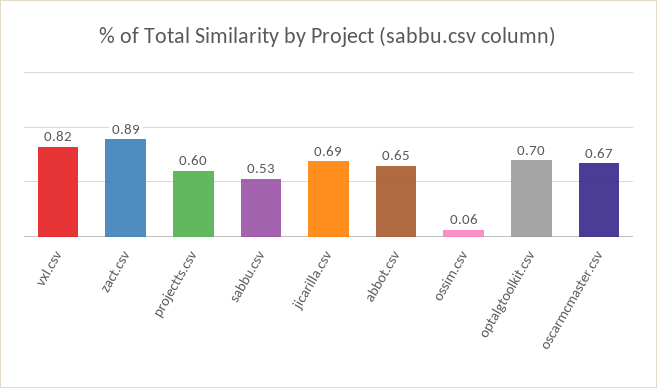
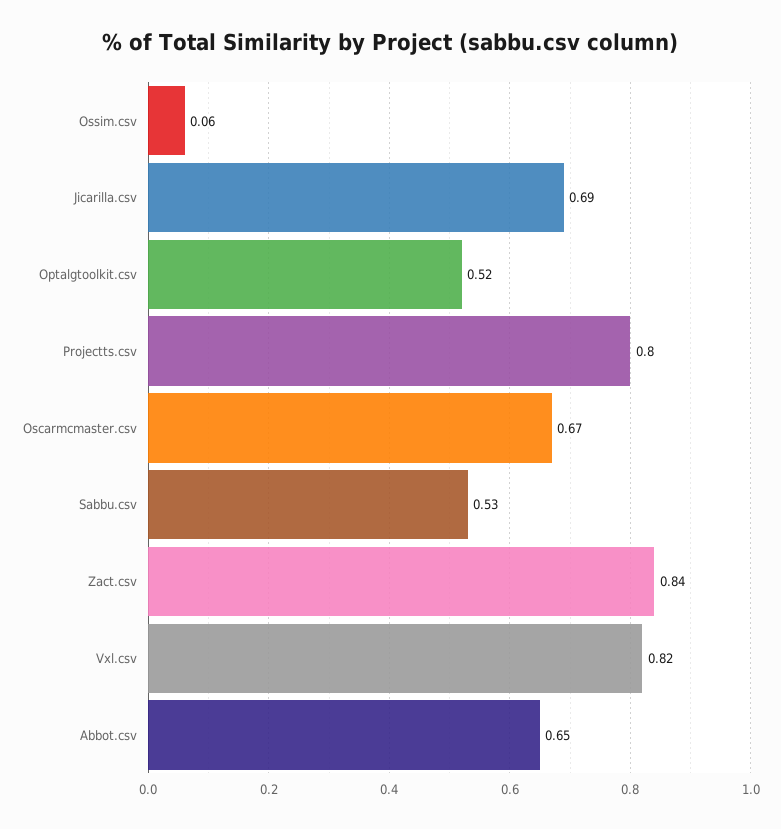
zact.csv: 0.89 -> 0.84
projectts.csv: 0.6 -> 0.8
optalgtoolkit.csv: 0.7 -> 0.52

